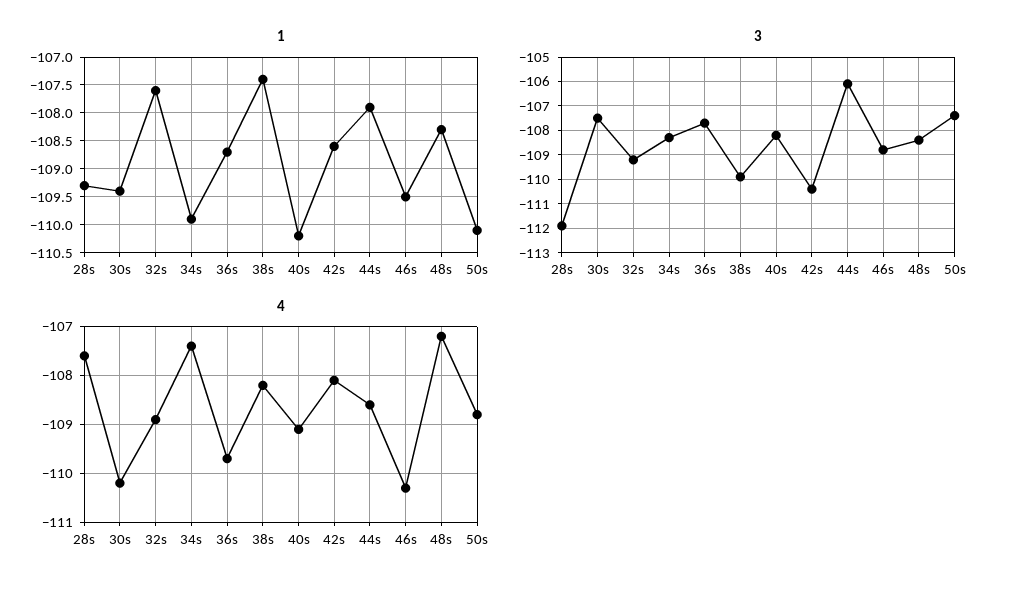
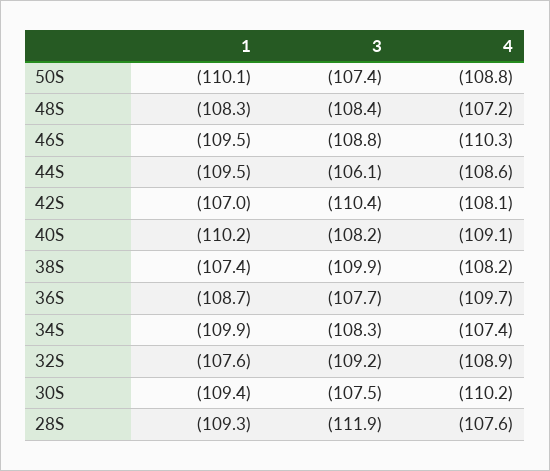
1, 42s: -108.5 -> -107
1, 44s: -108 -> -109.5

